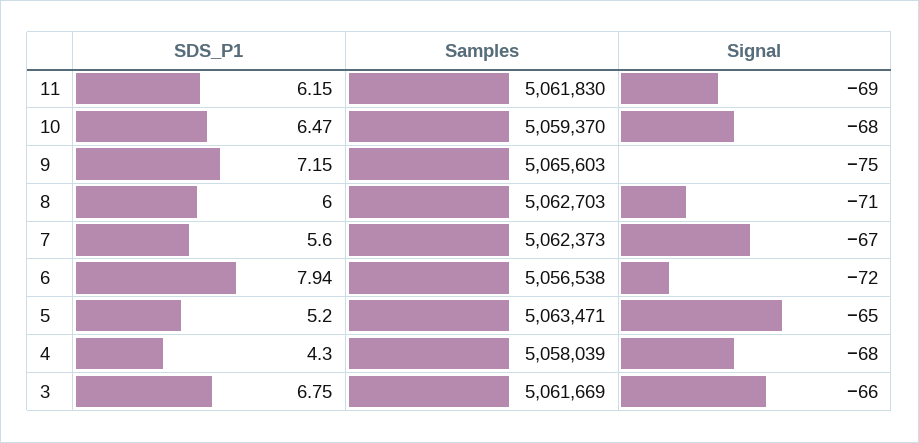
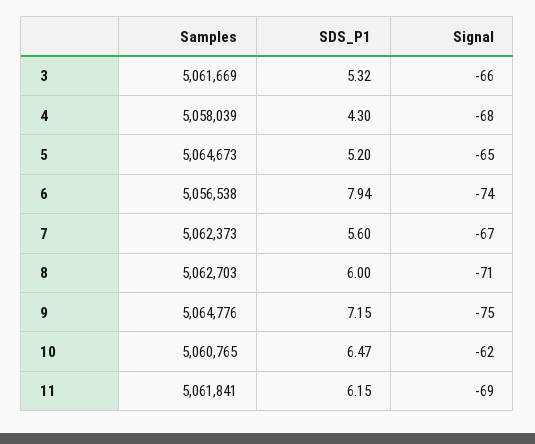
Samples, 11: 5061830 -> 5061841
Samples, 10: 5059370 -> 5060765
Signal, 10: -68 -> -62
Samples, 9: 5065603 -> 5064776
Signal, 6: -72 -> -74
Samples, 5: 5063471 -> 5064673
SDS_P1, 3: 6.75 -> 5.32

